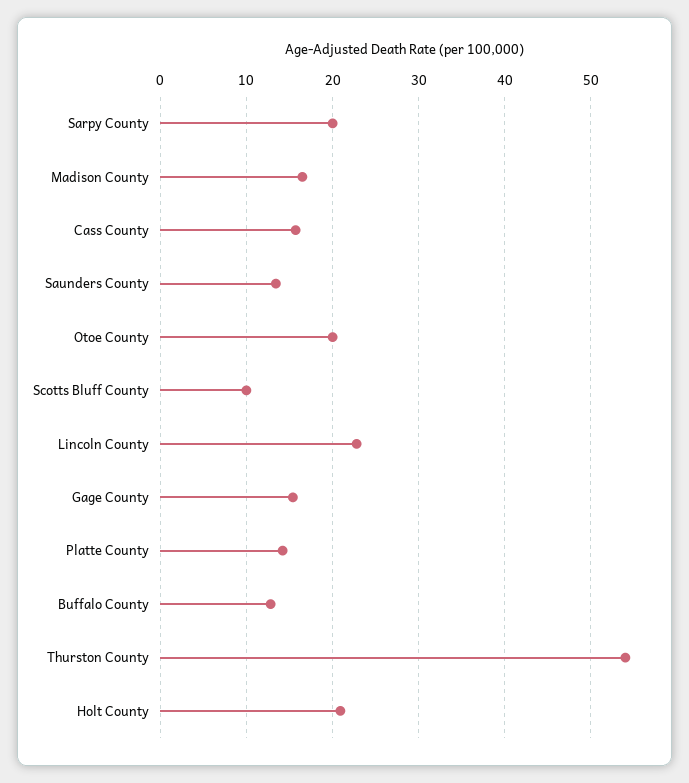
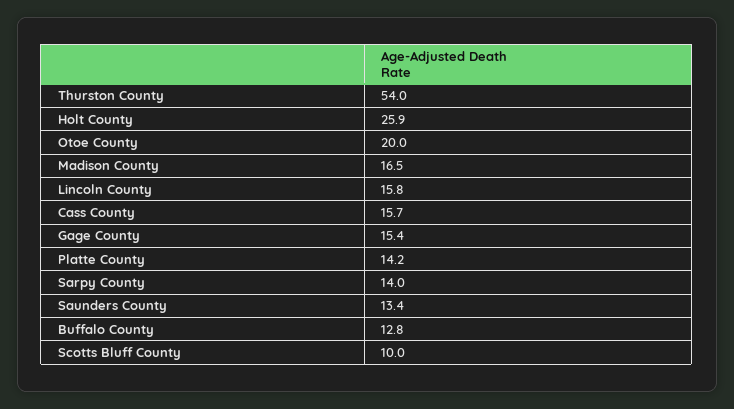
Sarpy County: 20 -> 14
Lincoln County: 23 -> 15.8
Holt County: 21 -> 25.9

